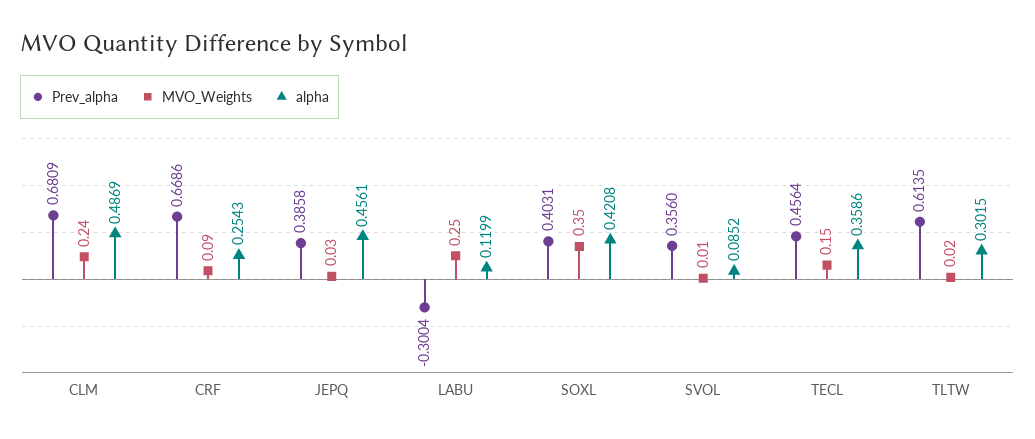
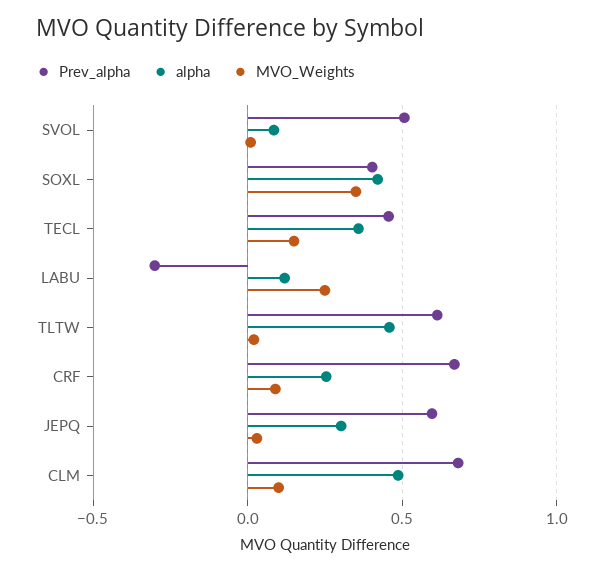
MVO_Weights, CLM: 0.24 -> 0.1
Prev_alpha, JEPQ: 0.3858 -> 0.6
alpha, JEPQ: 0.4561 -> 0.3
Prev_alpha, SVOL: 0.356 -> 0.5
alpha, TLTW: 0.3015 -> 0.45

